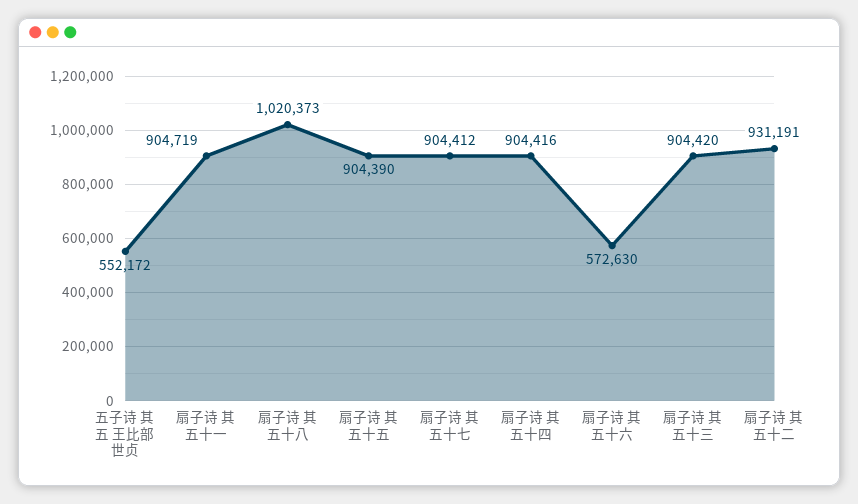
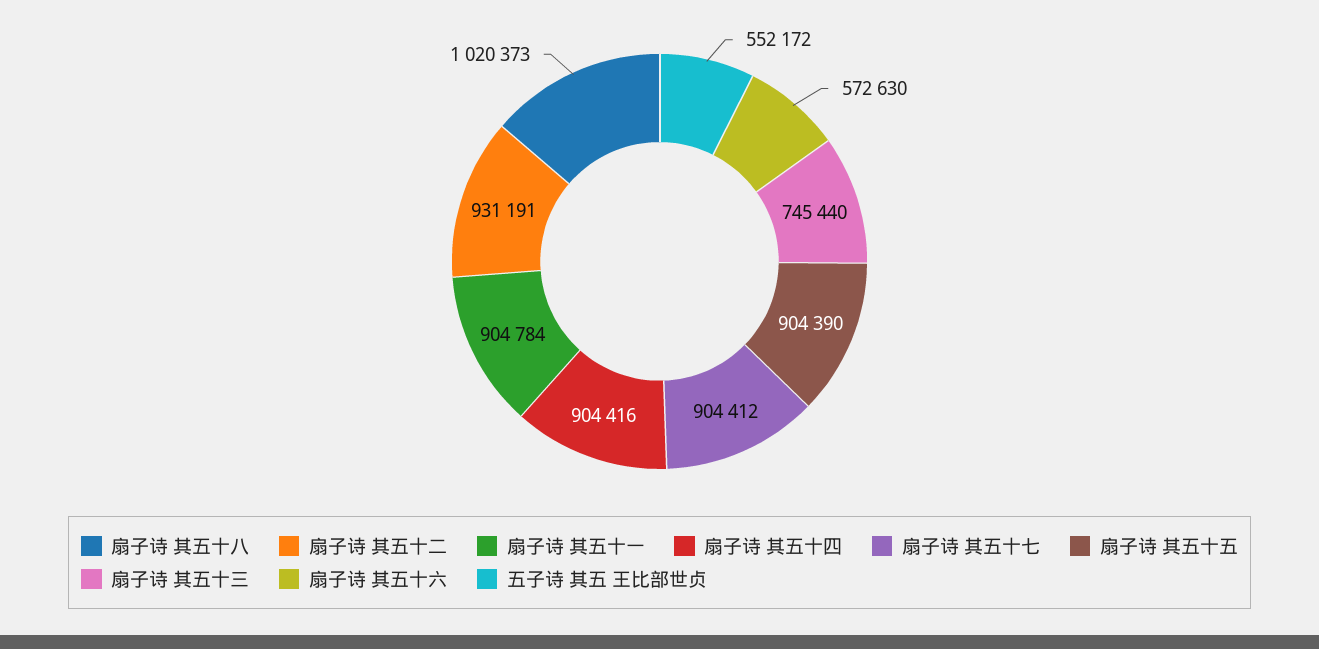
扇子诗 其五十一: 904719 -> 904784
扇子诗 其五十三: 904420 -> 745440

